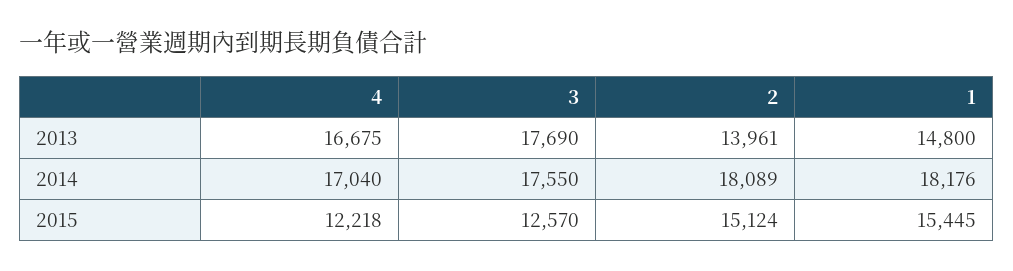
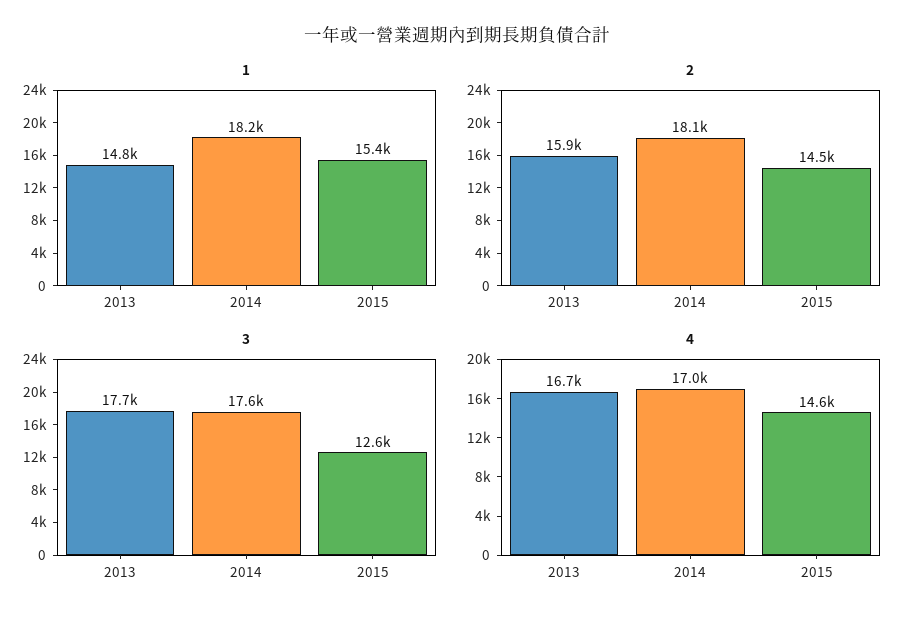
2, 2013: 13961 -> 15900
4, 2015: 12218 -> 14600
2, 2015: 15124 -> 14500

